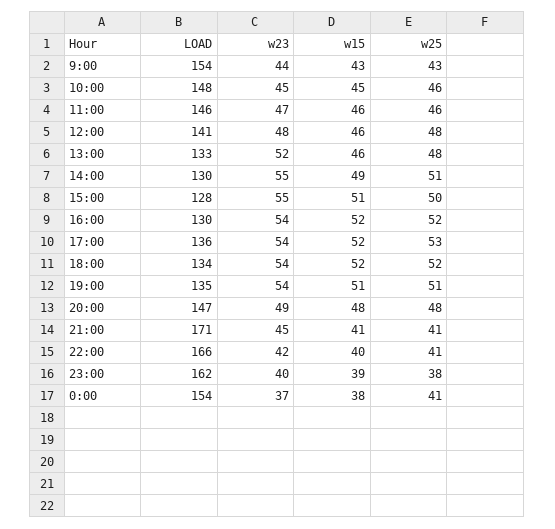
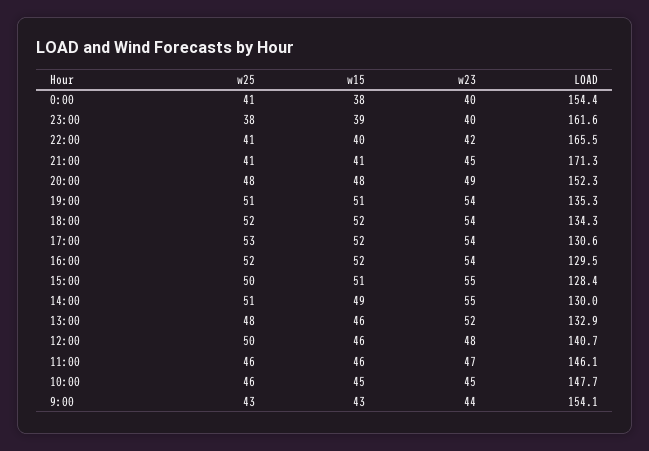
w25, 12:00: 48 -> 50
LOAD, 17:00: 136 -> 130.6
LOAD, 20:00: 147 -> 152.3
w23, 0:00: 37 -> 40

